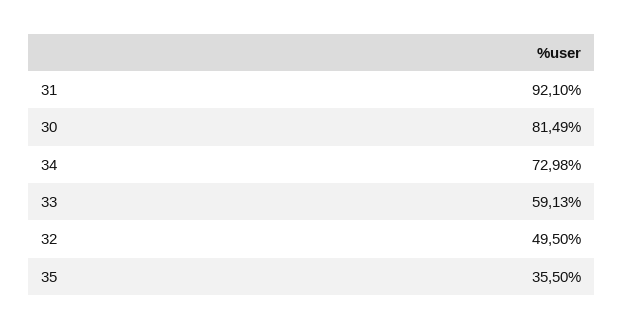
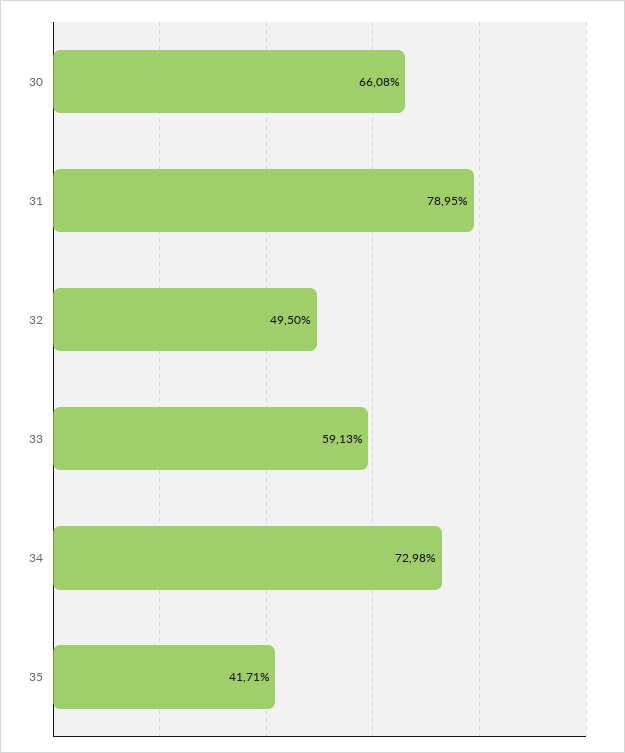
31: 92.1 -> 78.95
30: 81.49 -> 66.08
35: 35.5 -> 41.71

